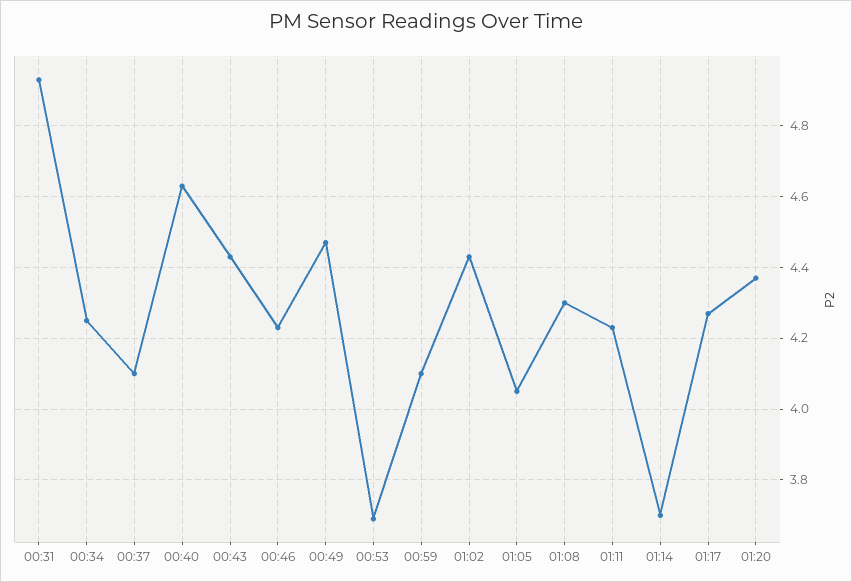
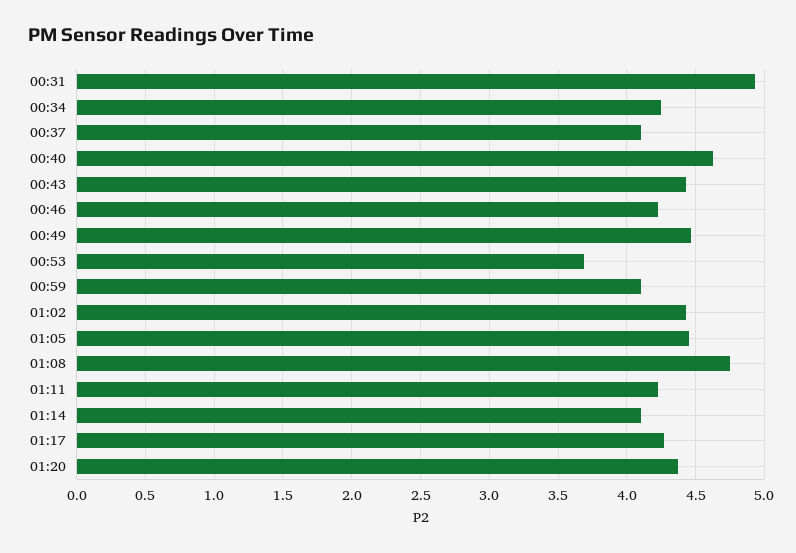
01:05: 4.05 -> 4.45
01:08: 4.3 -> 4.75
01:14: 3.7 -> 4.1

